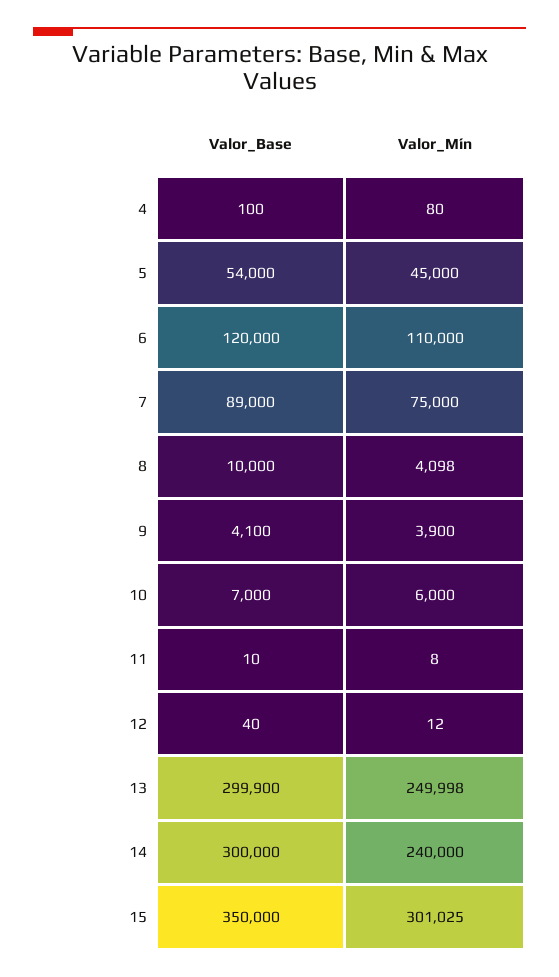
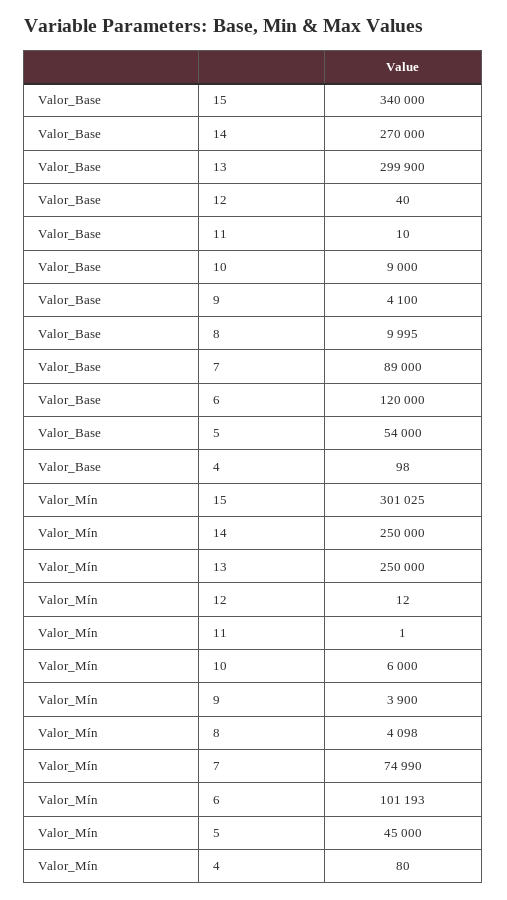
Valor_Base, 4: 100 -> 98
Valor_Mín, 6: 110000 -> 101193
Valor_Mín, 7: 75000 -> 74990
Valor_Base, 8: 10000 -> 9995
Valor_Base, 10: 7000 -> 9000
Valor_Mín, 11: 8 -> 1
Valor_Mín, 13: 249998 -> 250000
Valor_Base, 14: 300000 -> 270000
Valor_Mín, 14: 240000 -> 250000
Valor_Base, 15: 350000 -> 340000

